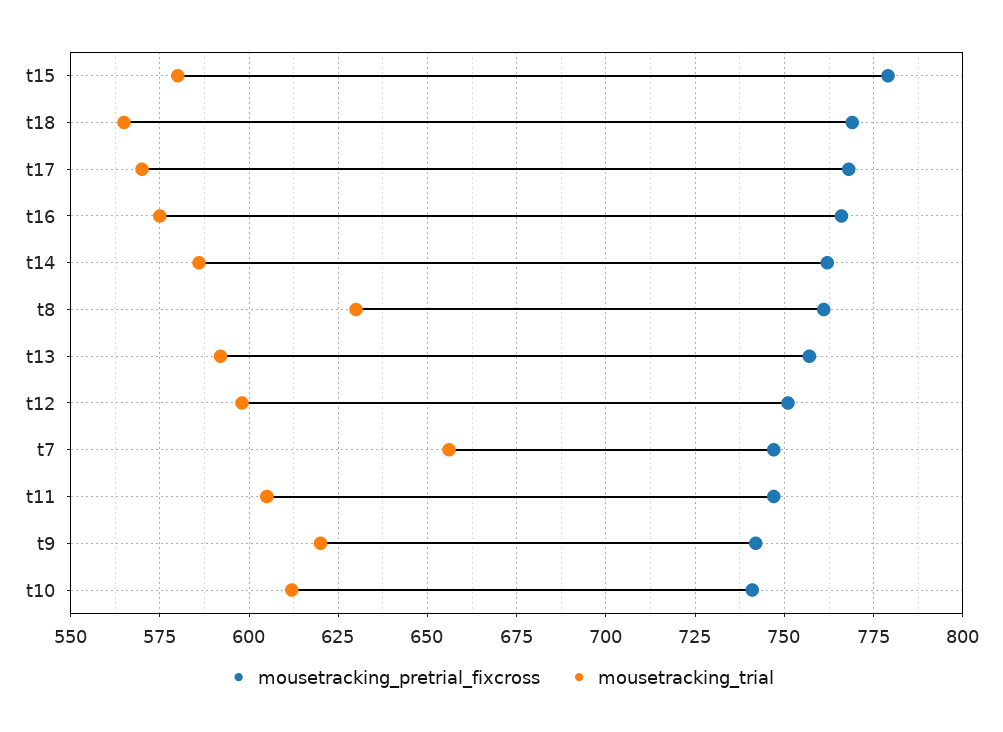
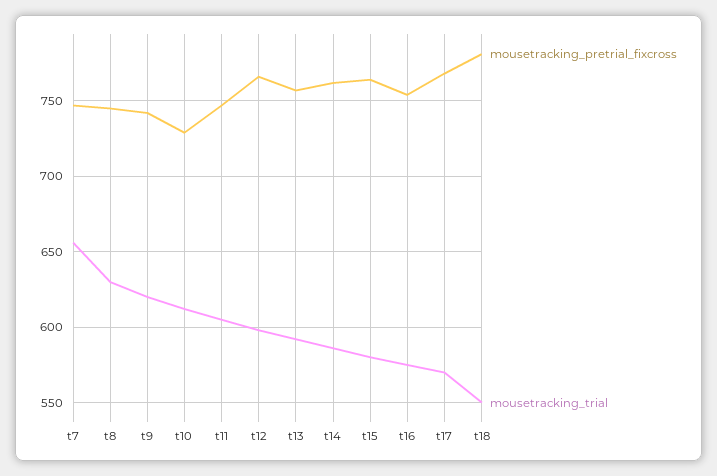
mousetracking_pretrial_fixcross, t15: 780 -> 765
mousetracking_pretrial_fixcross, t18: 770 -> 780
mousetracking_trial, t18: 565 -> 550
mousetracking_pretrial_fixcross, t16: 765 -> 755
mousetracking_pretrial_fixcross, t8: 760 -> 745
mousetracking_pretrial_fixcross, t12: 750 -> 765
mousetracking_pretrial_fixcross, t10: 740 -> 730

